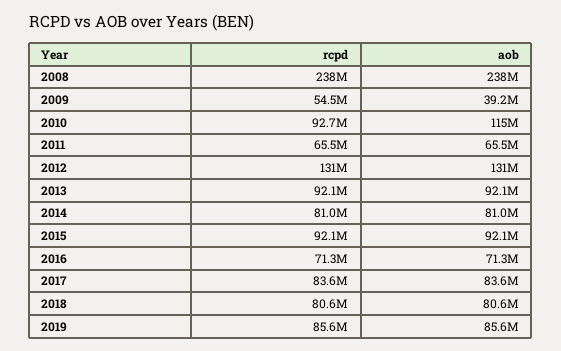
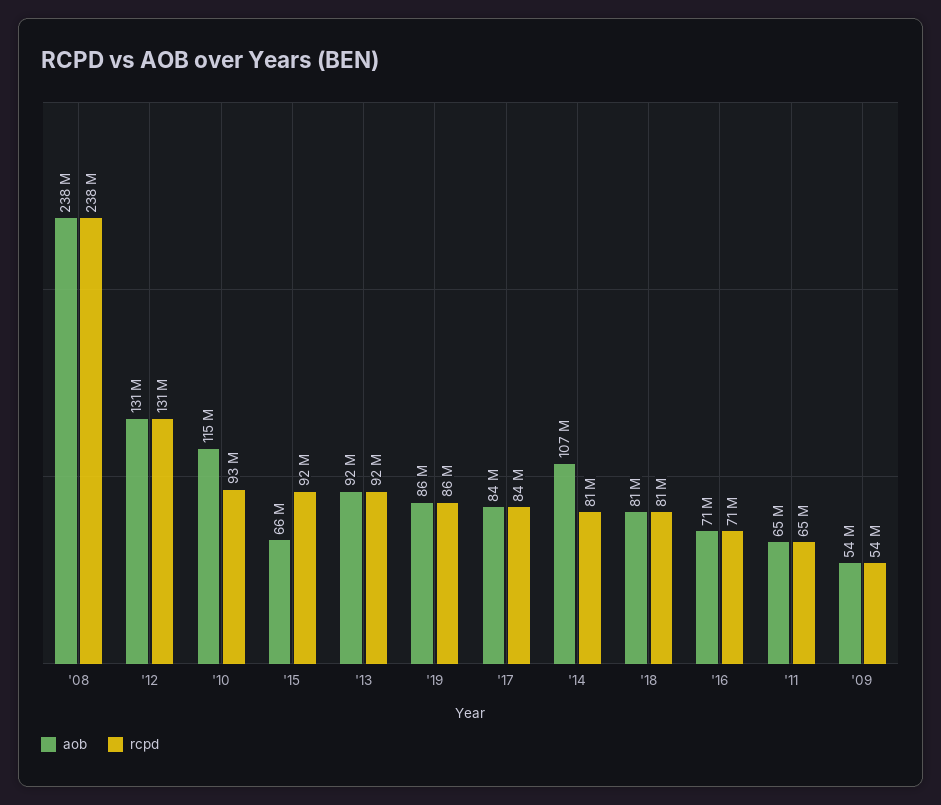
aob, 2009: 39200000 -> 54000000
aob, 2014: 81000000 -> 107000000
aob, 2015: 92100000 -> 66000000

